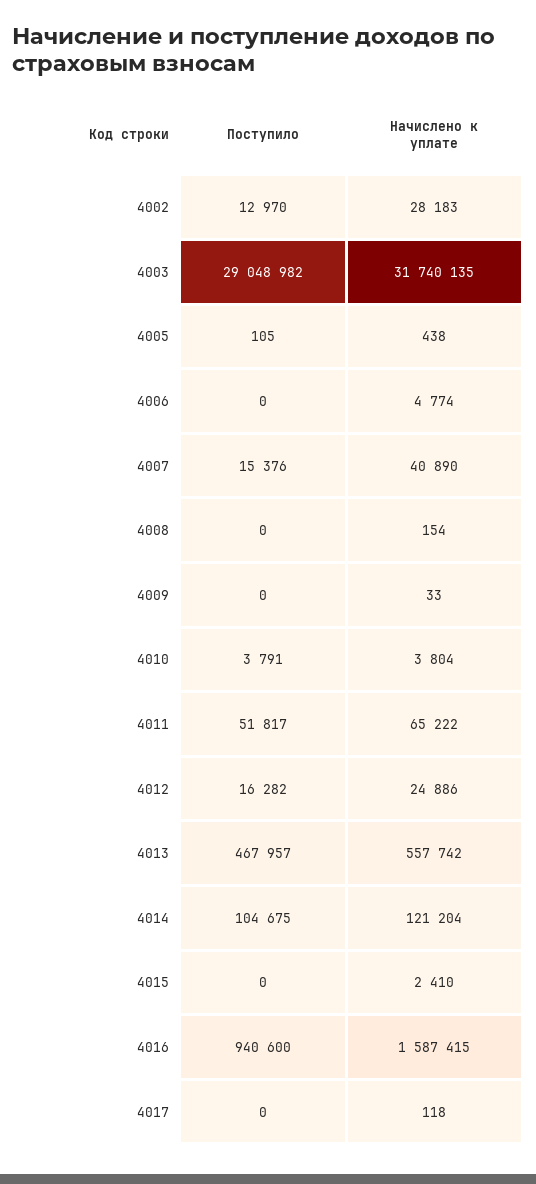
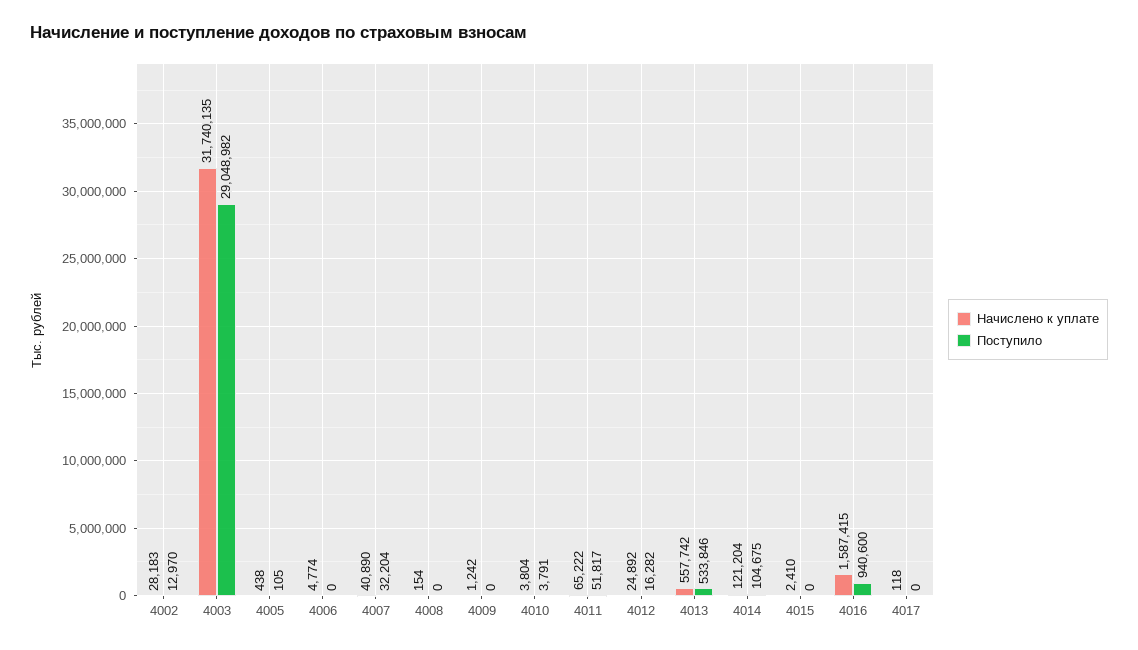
Поступило, 4007: 15376 -> 32204
Начислено к уплате, 4009: 33 -> 1242
Начислено к уплате, 4012: 24886 -> 24892
Поступило, 4013: 467957 -> 533846

